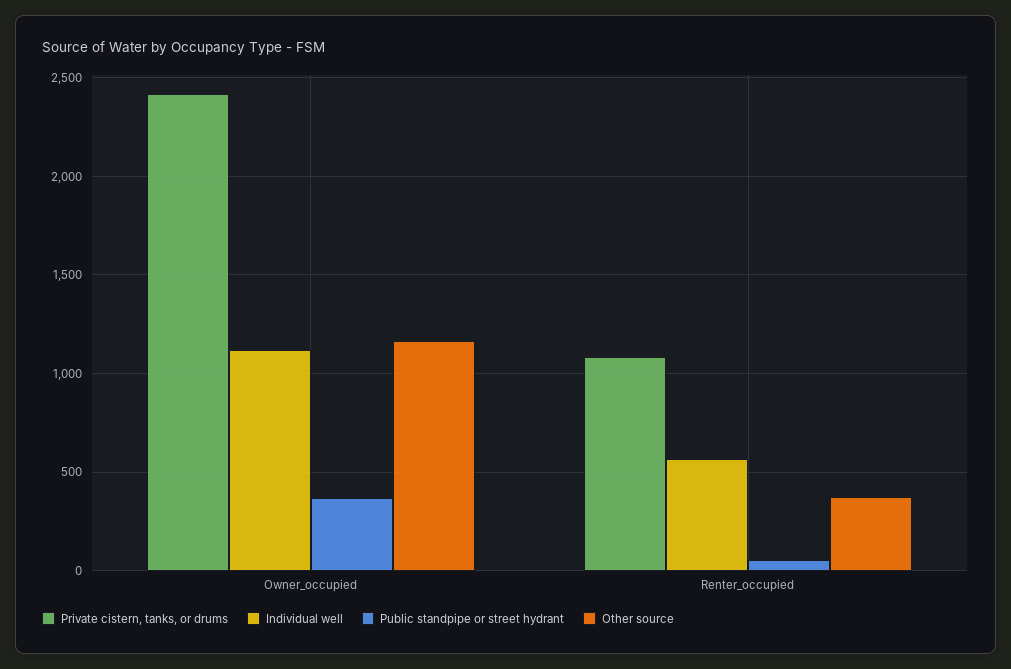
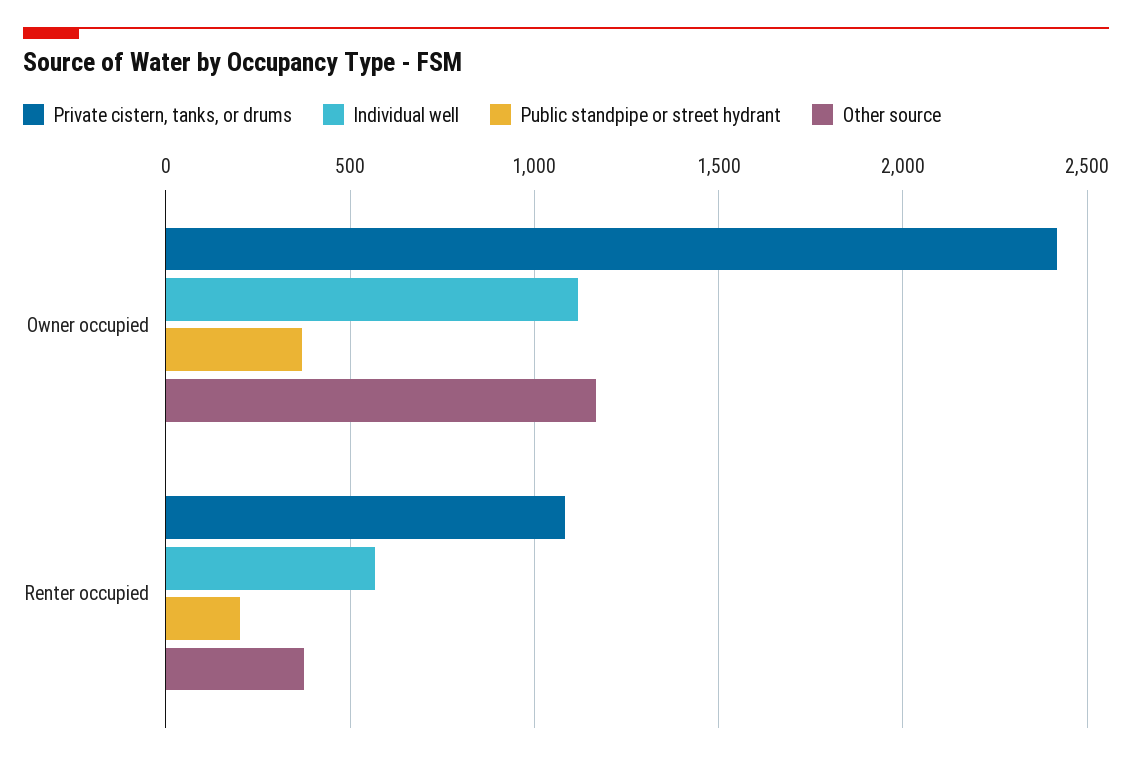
Public standpipe or street hydrant, Renter_occupied: 50 -> 200

